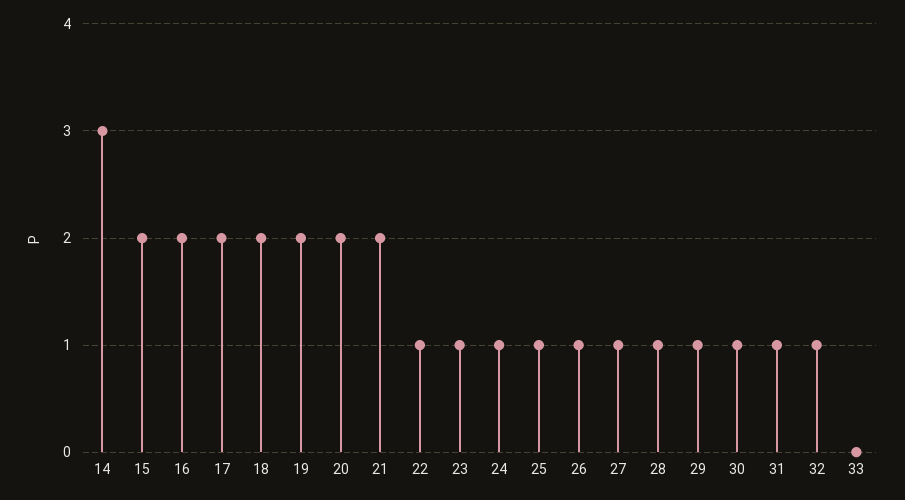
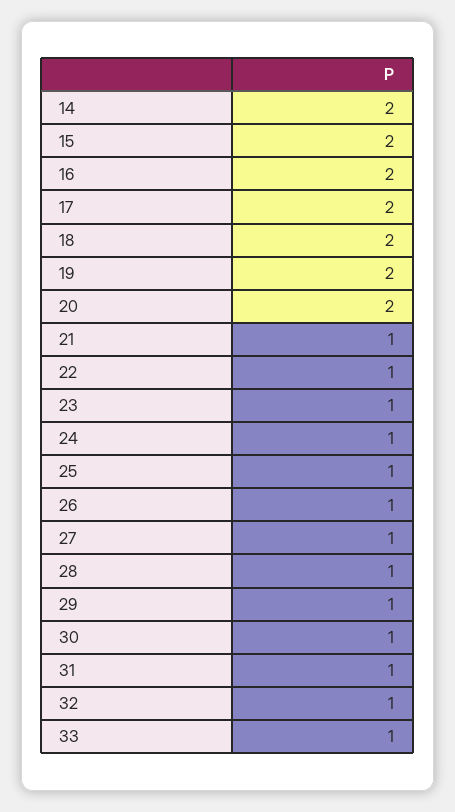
14: 3 -> 2
21: 2 -> 1
33: 0 -> 1

